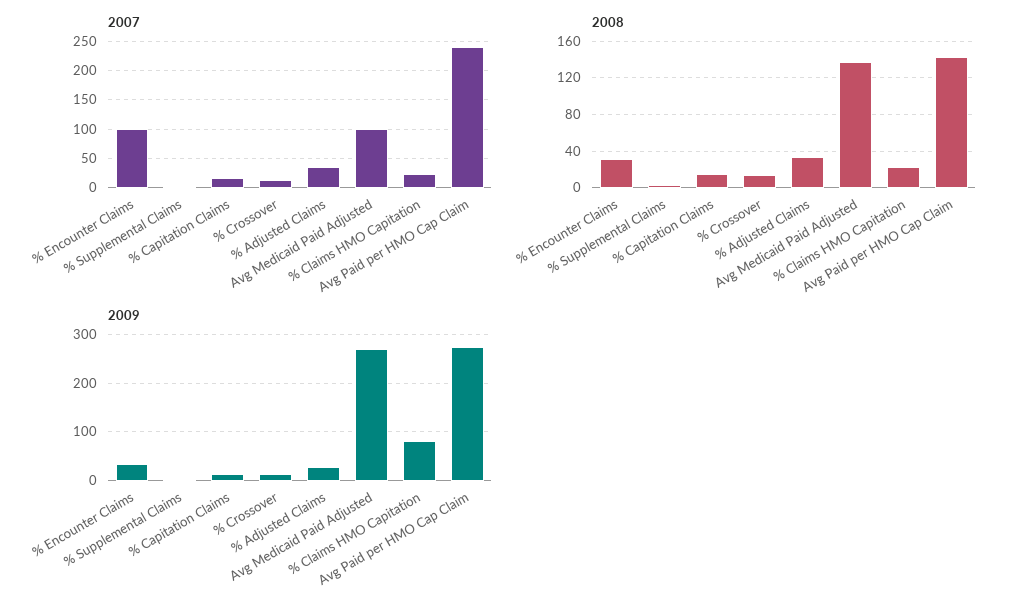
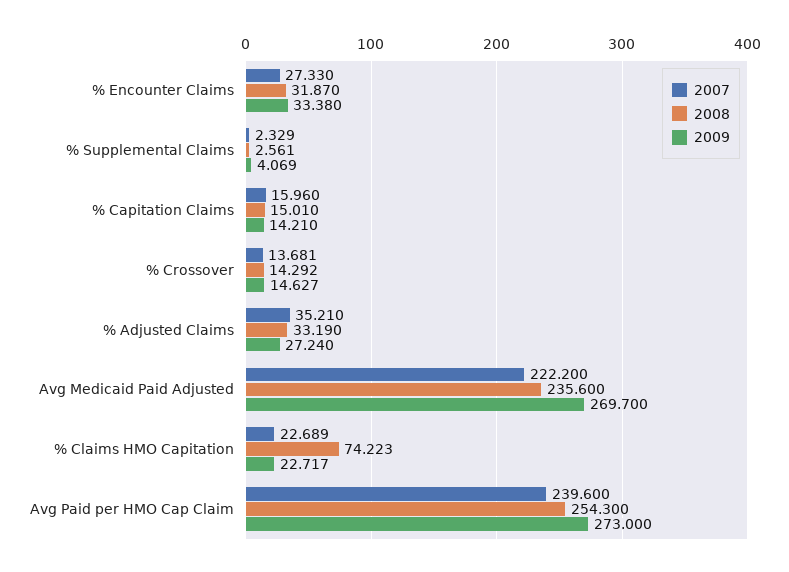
2007, % Encounter Claims: 100 -> 27.33
2007, Avg Medicaid Paid Adjusted: 100 -> 222.2
2008, Avg Medicaid Paid Adjusted: 140 -> 235.6
2008, % Claims HMO Capitation: 20 -> 74.223
2008, Avg Paid per HMO Cap Claim: 140 -> 254.3
2009, % Claims HMO Capitation: 80 -> 22.717

